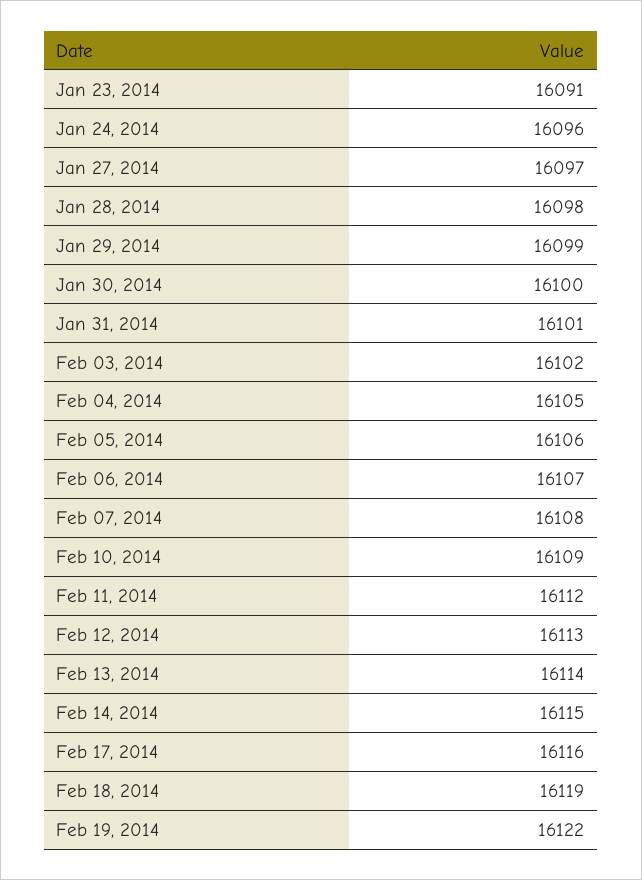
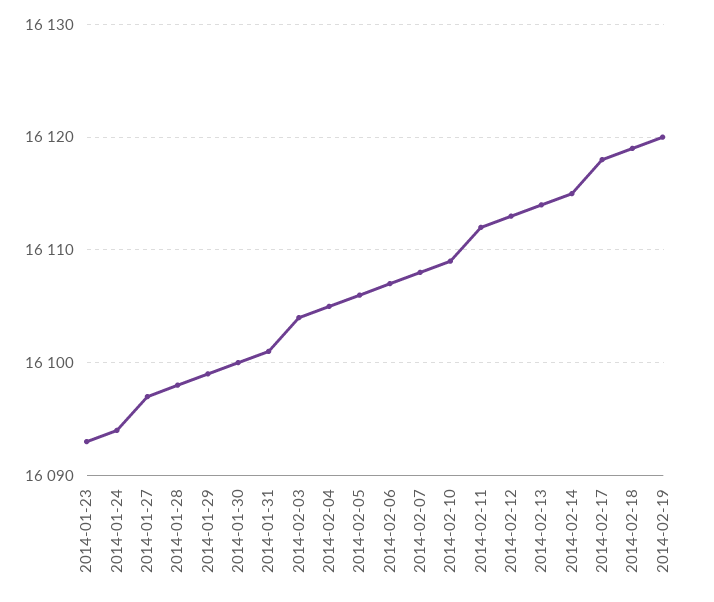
Jan 23, 2014: 16091 -> 16093
Jan 24, 2014: 16096 -> 16094
Feb 03, 2014: 16102 -> 16104
Feb 17, 2014: 16116 -> 16118
Feb 19, 2014: 16122 -> 16120

